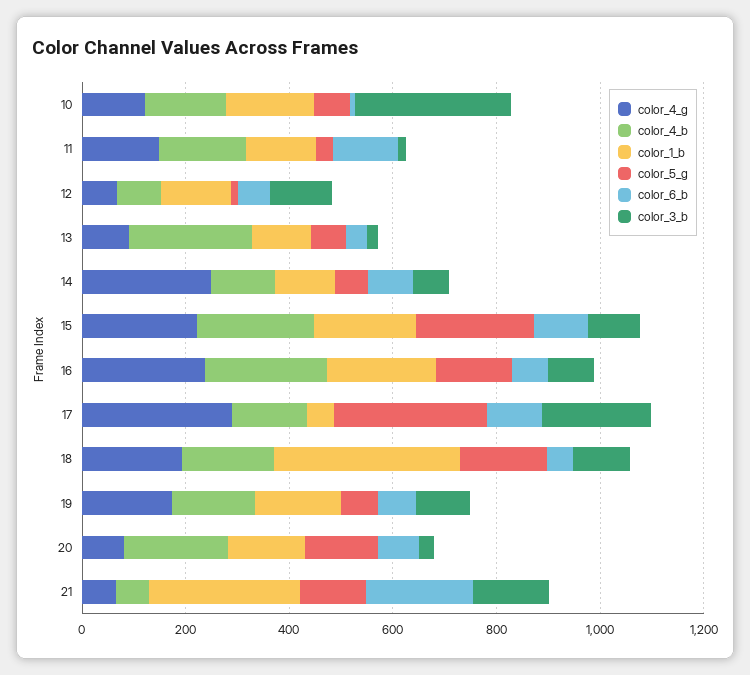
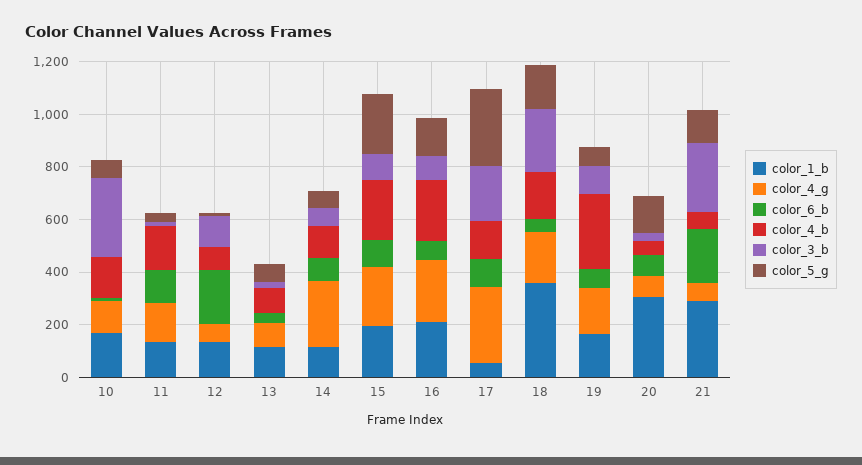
color_6_b, 12: 50 -> 200
color_4_b, 13: 250 -> 100
color_3_b, 18: 100 -> 250
color_4_b, 19: 150 -> 300
color_4_b, 20: 200 -> 50
color_1_b, 20: 150 -> 300
color_3_b, 21: 150 -> 250

